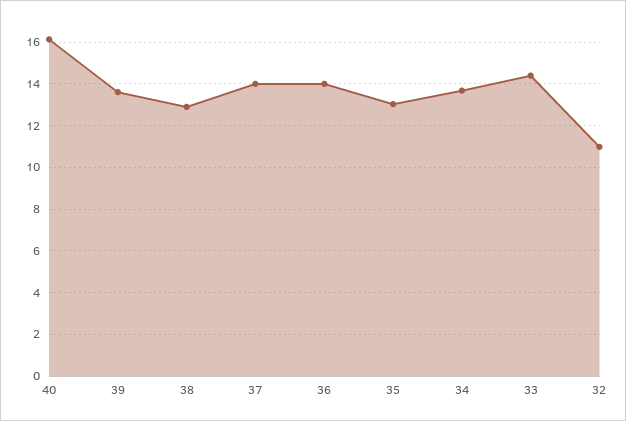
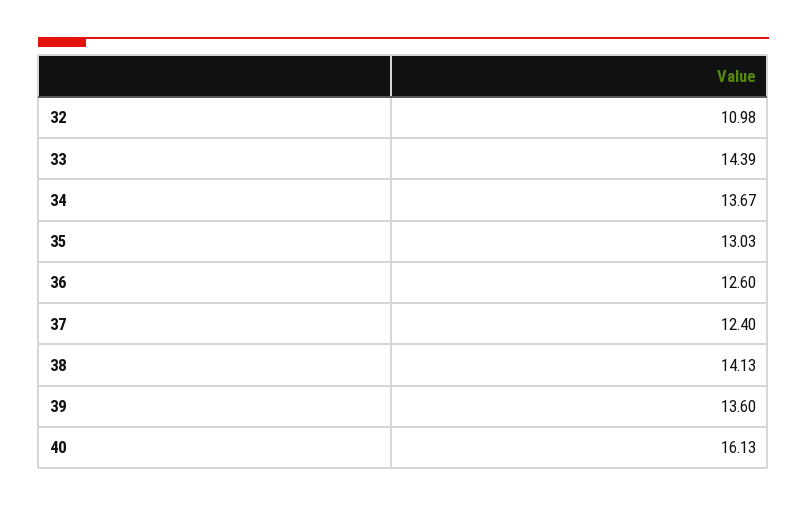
38: 13 -> 14.13
37: 14 -> 12.4
36: 14 -> 12.6

